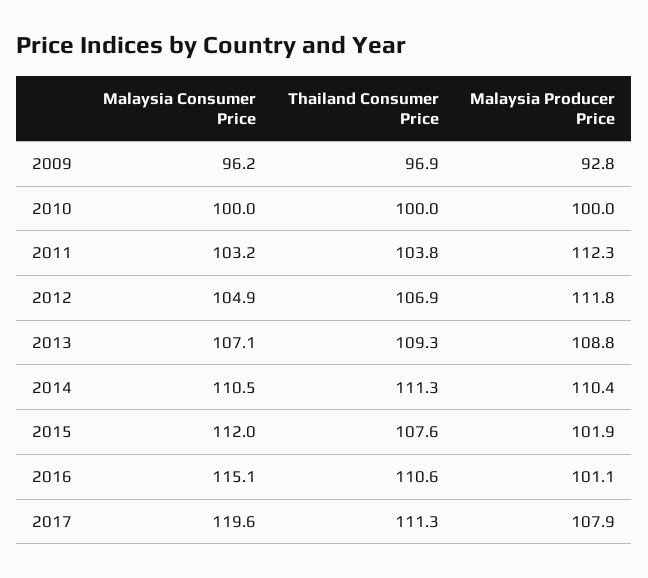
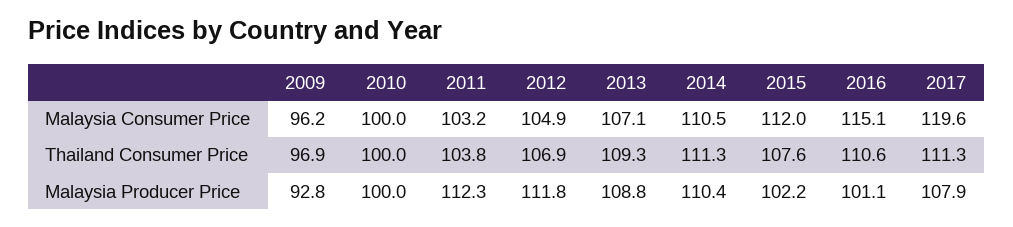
Malaysia Producer Price, 2015: 101.9 -> 102.2

